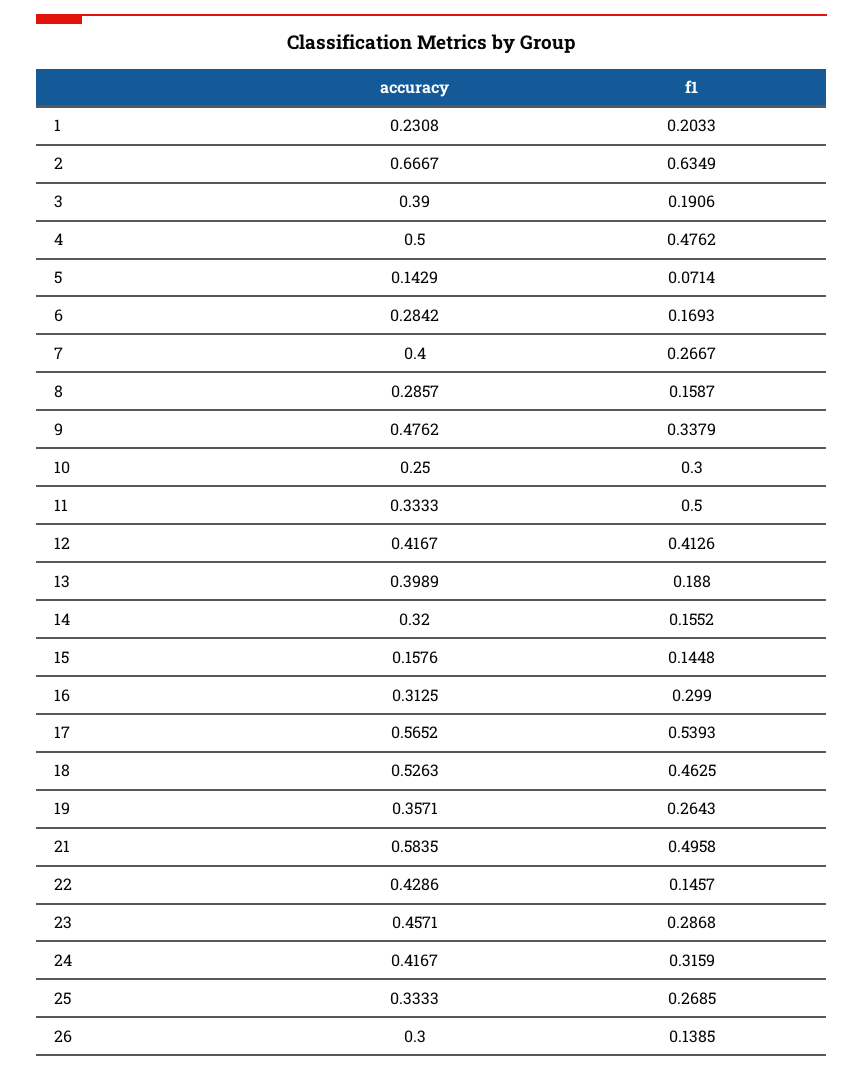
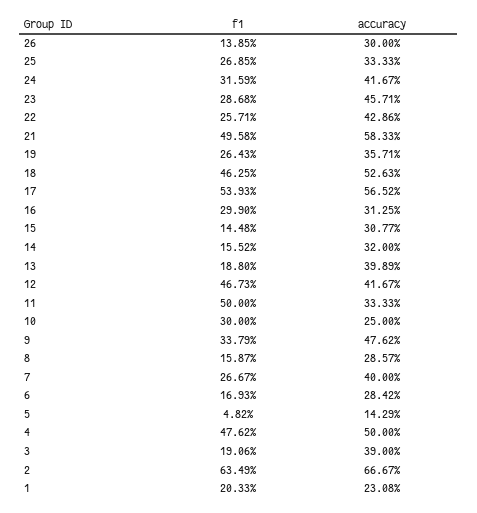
f1, 5: 0.0714 -> 0.0482
f1, 12: 0.4126 -> 0.4673
accuracy, 15: 0.1576 -> 0.3077
accuracy, 21: 0.5835 -> 0.5833
f1, 22: 0.1457 -> 0.2571

